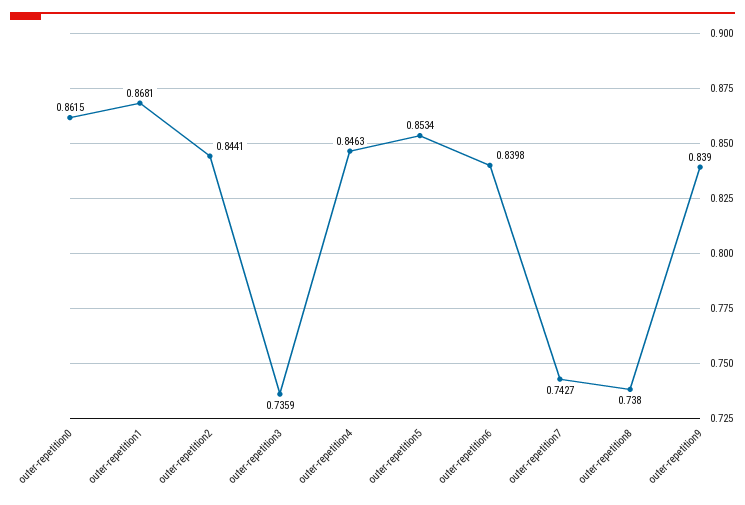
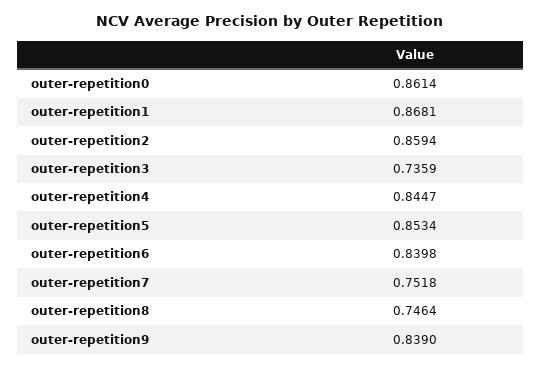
outer-repetition0: 0.8615 -> 0.8614
outer-repetition2: 0.8441 -> 0.8594
outer-repetition4: 0.8463 -> 0.8447
outer-repetition7: 0.7427 -> 0.7518
outer-repetition8: 0.738 -> 0.7464

